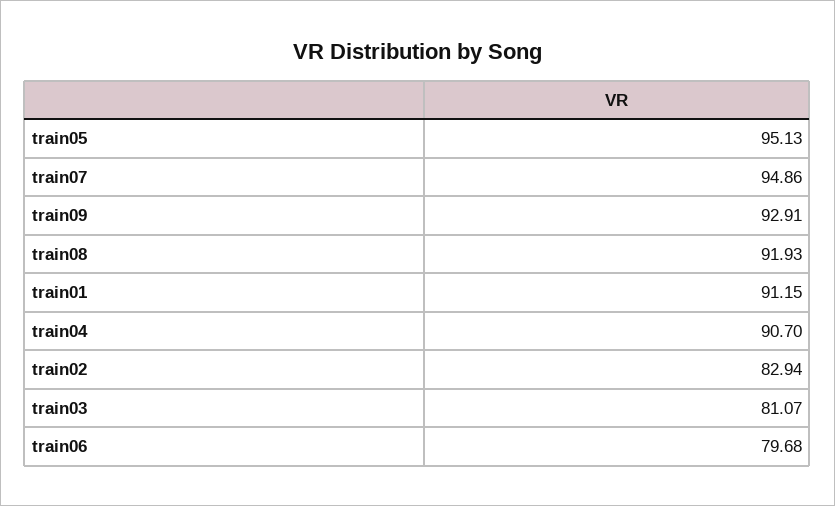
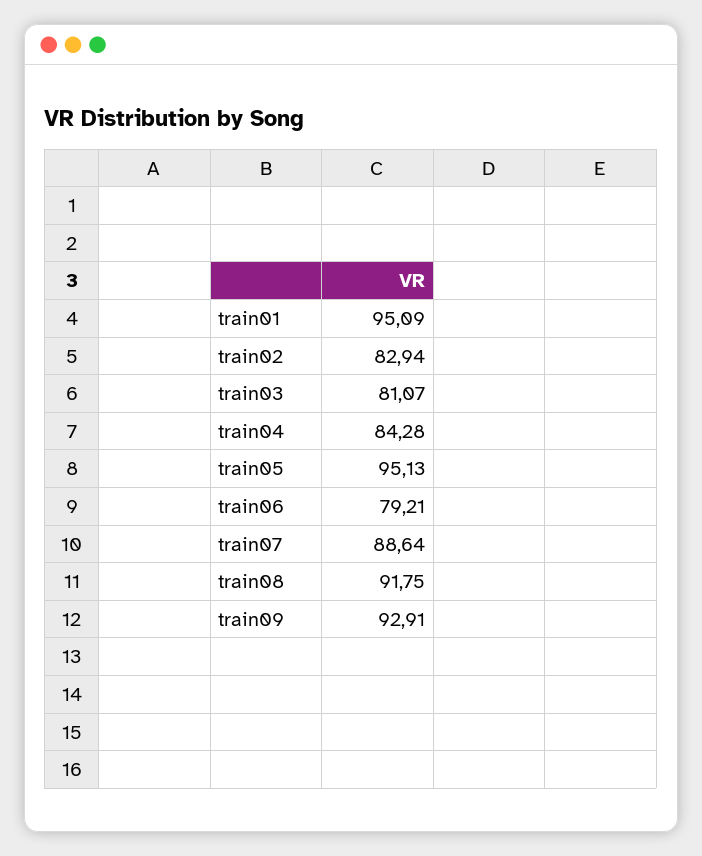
train07: 94.86 -> 88.64
train08: 91.93 -> 91.75
train01: 91.15 -> 95.09
train04: 90.7 -> 84.28
train06: 79.68 -> 79.21

